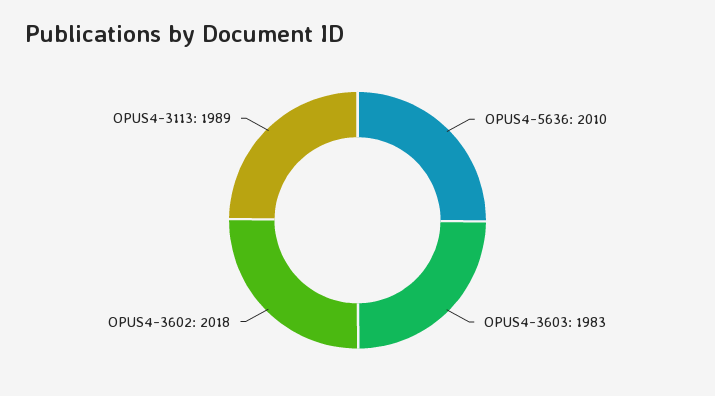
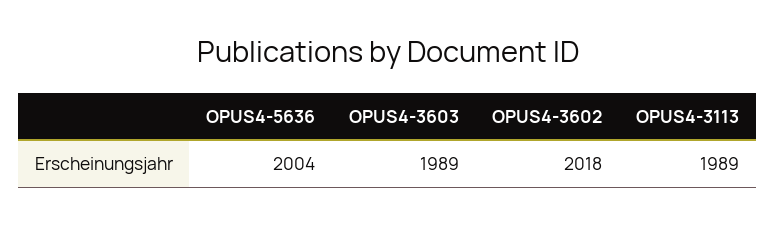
OPUS4-5636: 2010 -> 2004
OPUS4-3603: 1983 -> 1989

